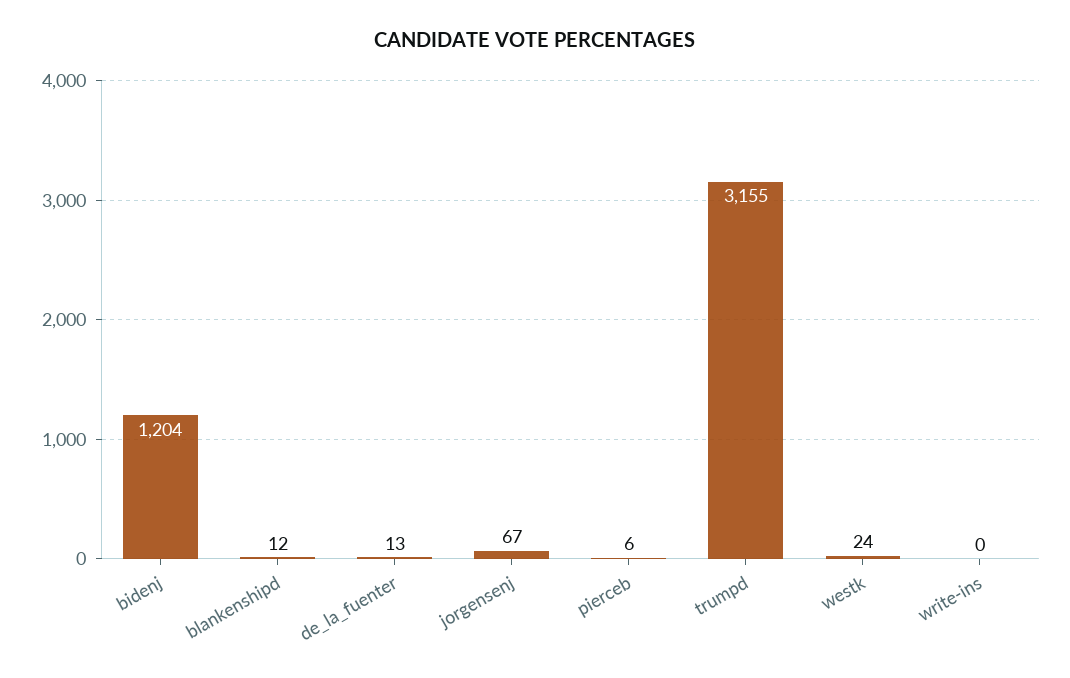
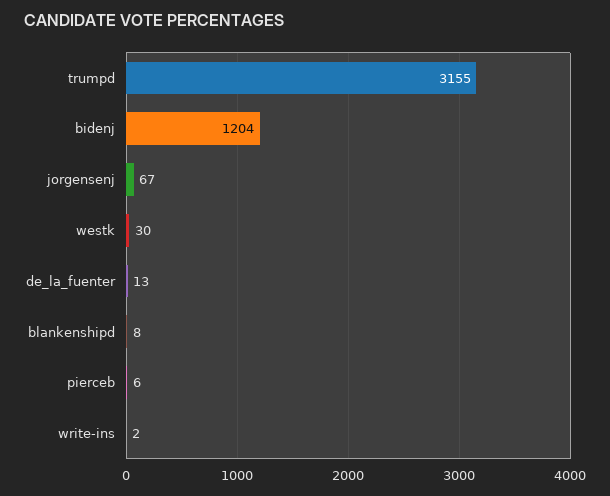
blankenshipd: 12 -> 8
westk: 24 -> 30
write-ins: 0 -> 2

